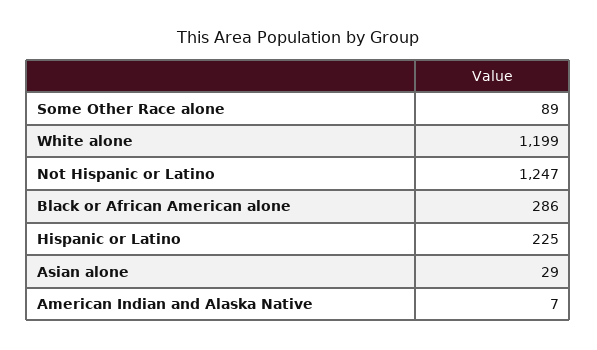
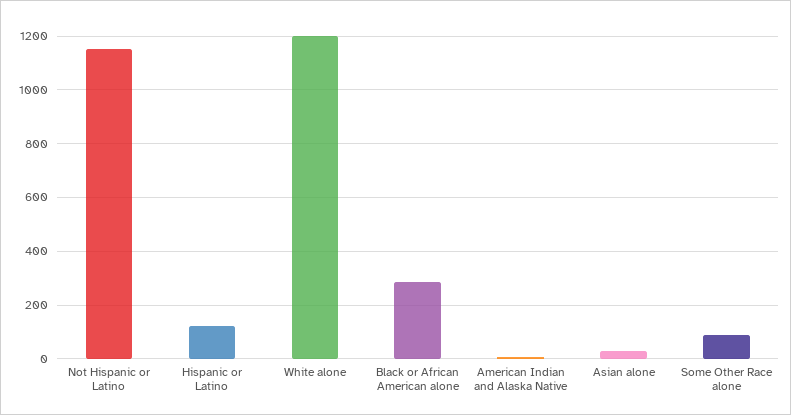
Not Hispanic or Latino: 1247 -> 1150
Hispanic or Latino: 225 -> 125

